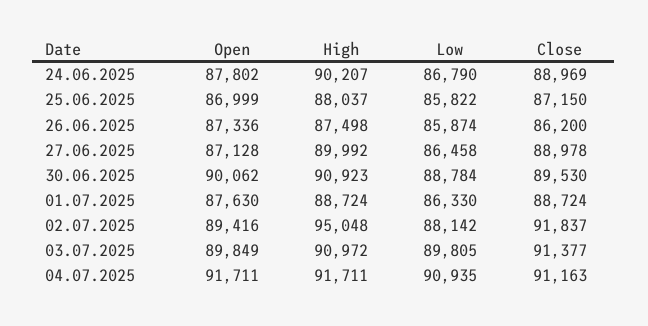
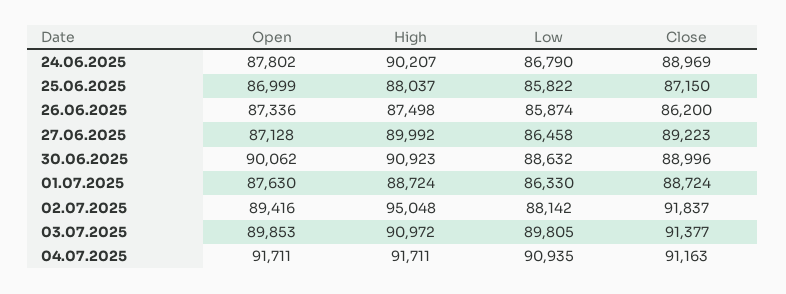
Close, 27.06.2025: 88978 -> 89223
Low, 30.06.2025: 88784 -> 88632
Close, 30.06.2025: 89530 -> 88996
Open, 03.07.2025: 89849 -> 89853

